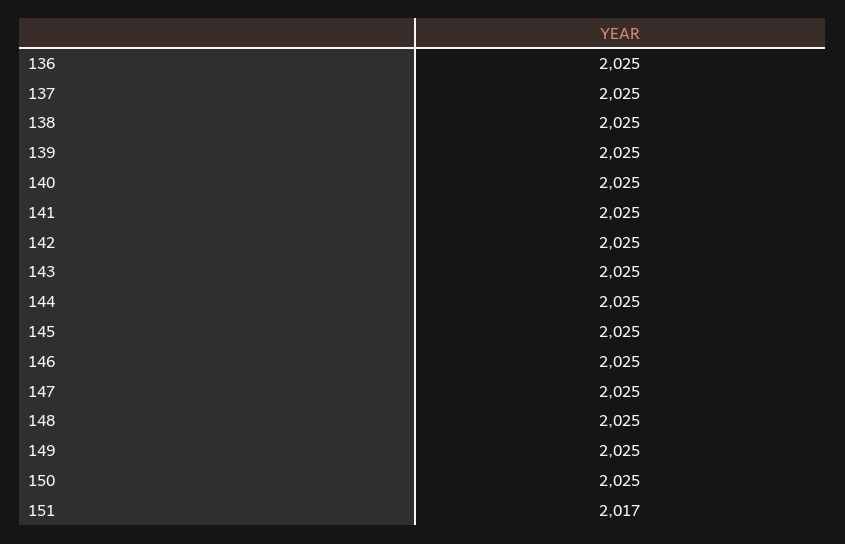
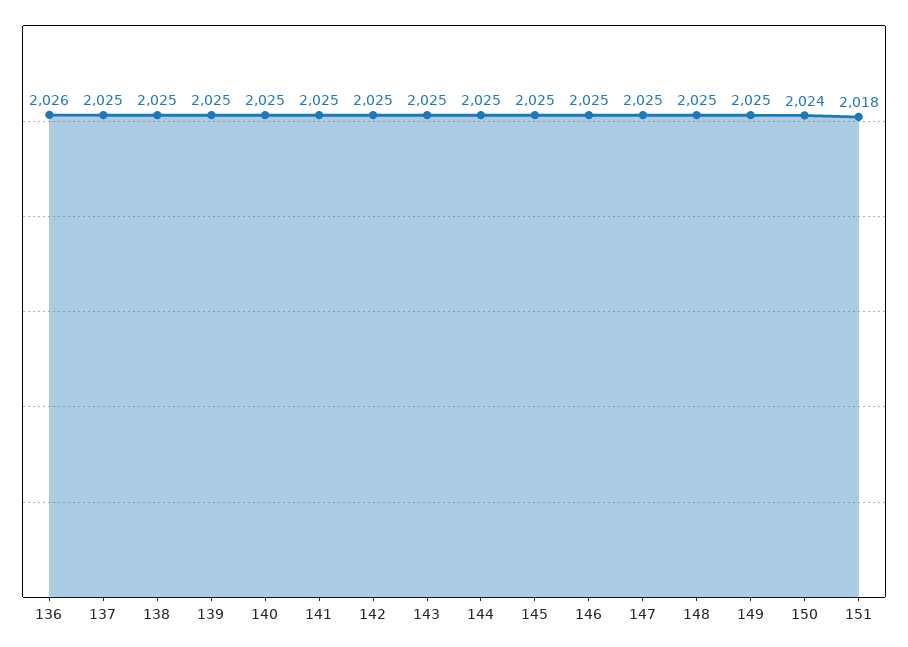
136: 2025 -> 2026
150: 2025 -> 2024
151: 2017 -> 2018

